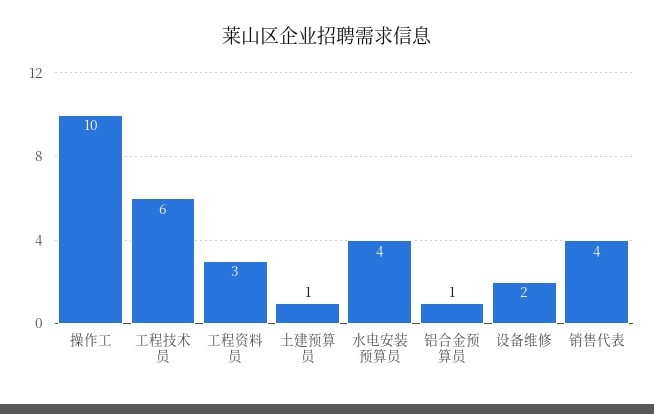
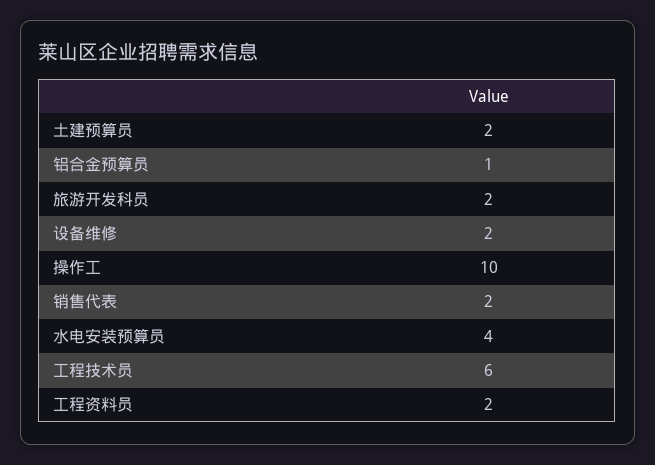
工程资料员: 3 -> 2
土建预算员: 1 -> 2
销售代表: 4 -> 2
旅游开发科员: none -> 2

